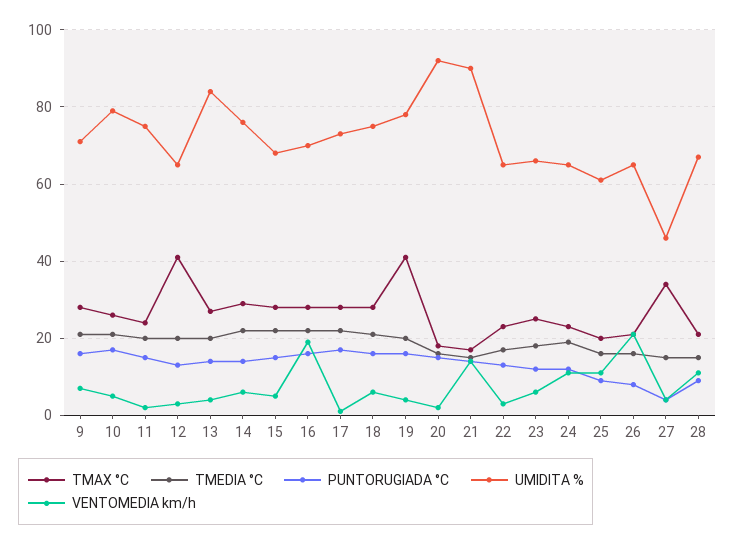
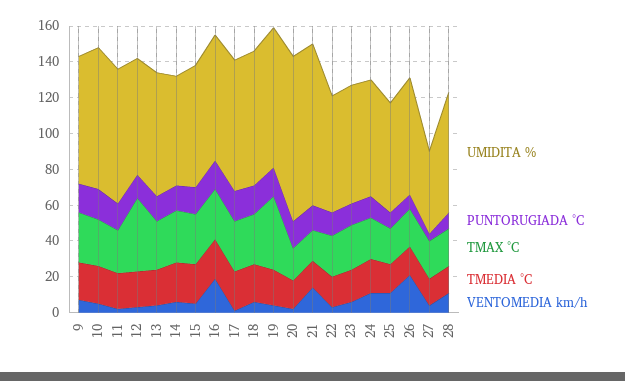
UMIDITA %, 13: 85 -> 70
UMIDITA %, 14: 75 -> 60
TMAX °C, 27: 35 -> 20

